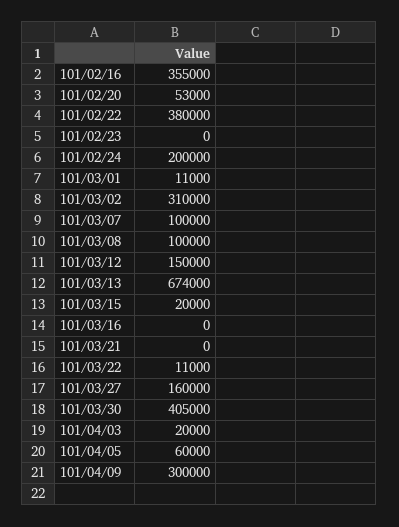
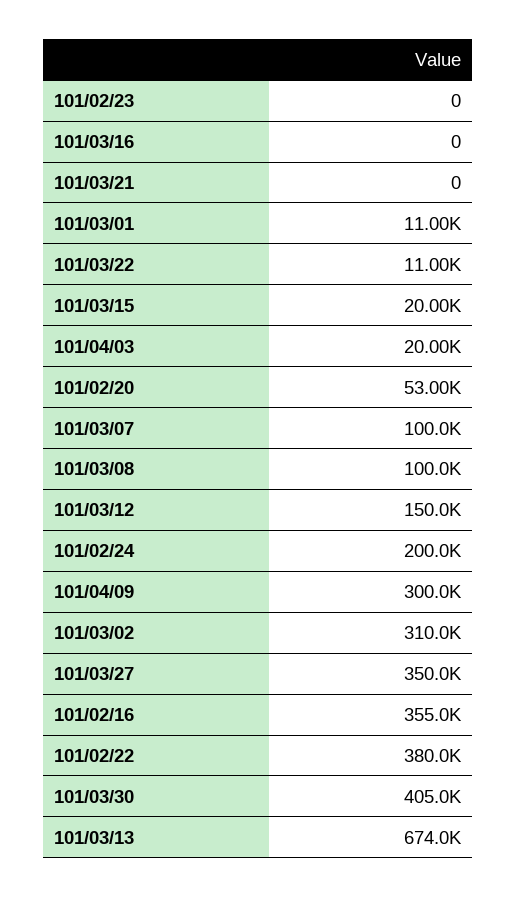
101/03/27: 160000 -> 350000
101/04/05: 60000 -> none

